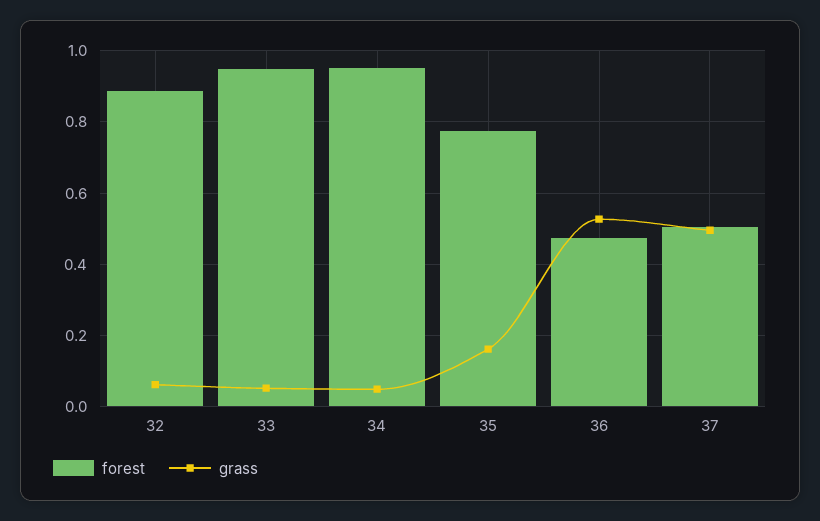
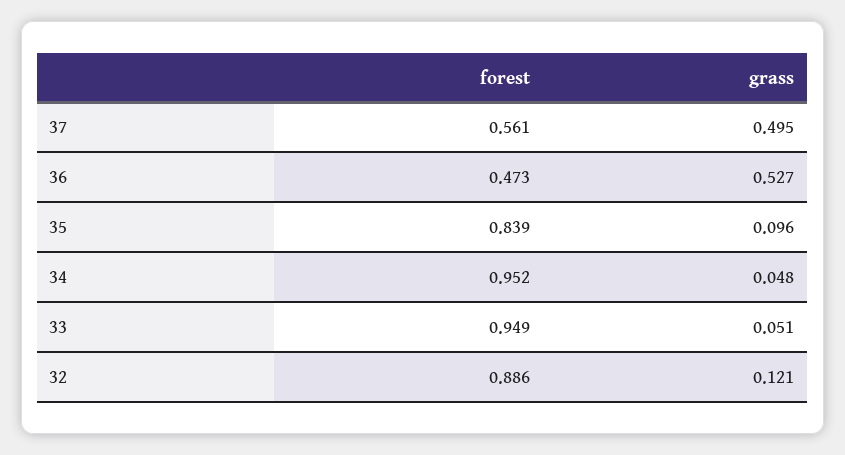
grass, 32: 0.06 -> 0.121
forest, 35: 0.78 -> 0.839
grass, 35: 0.16 -> 0.096
forest, 37: 0.5 -> 0.561

